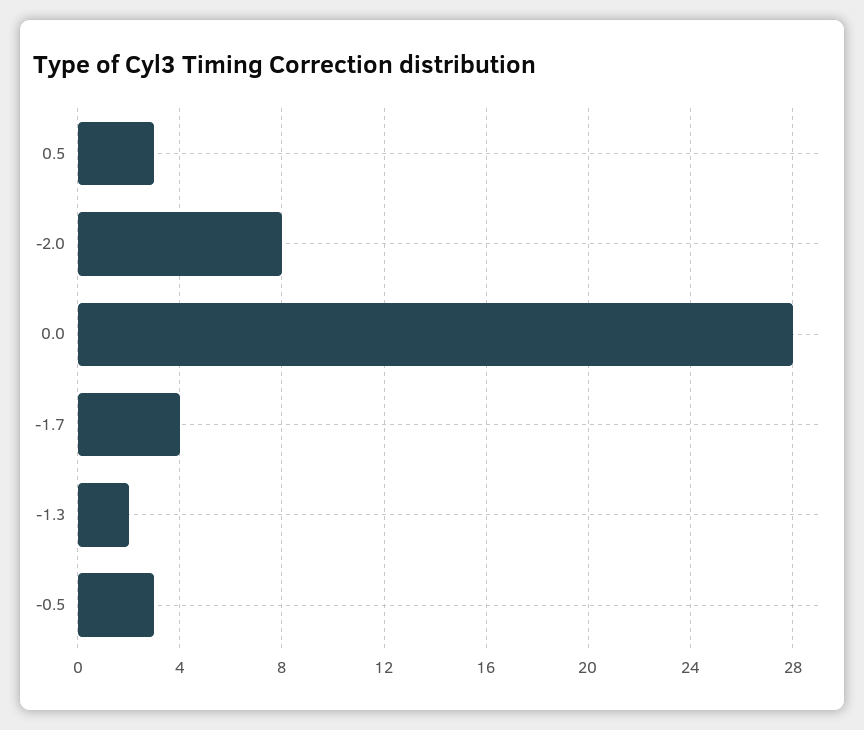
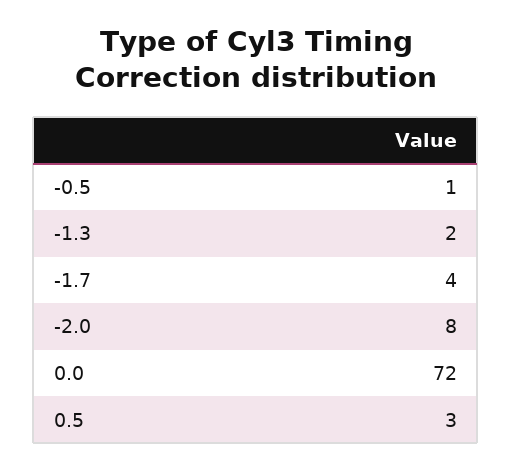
0.0: 28 -> 72
-0.5: 3 -> 1

